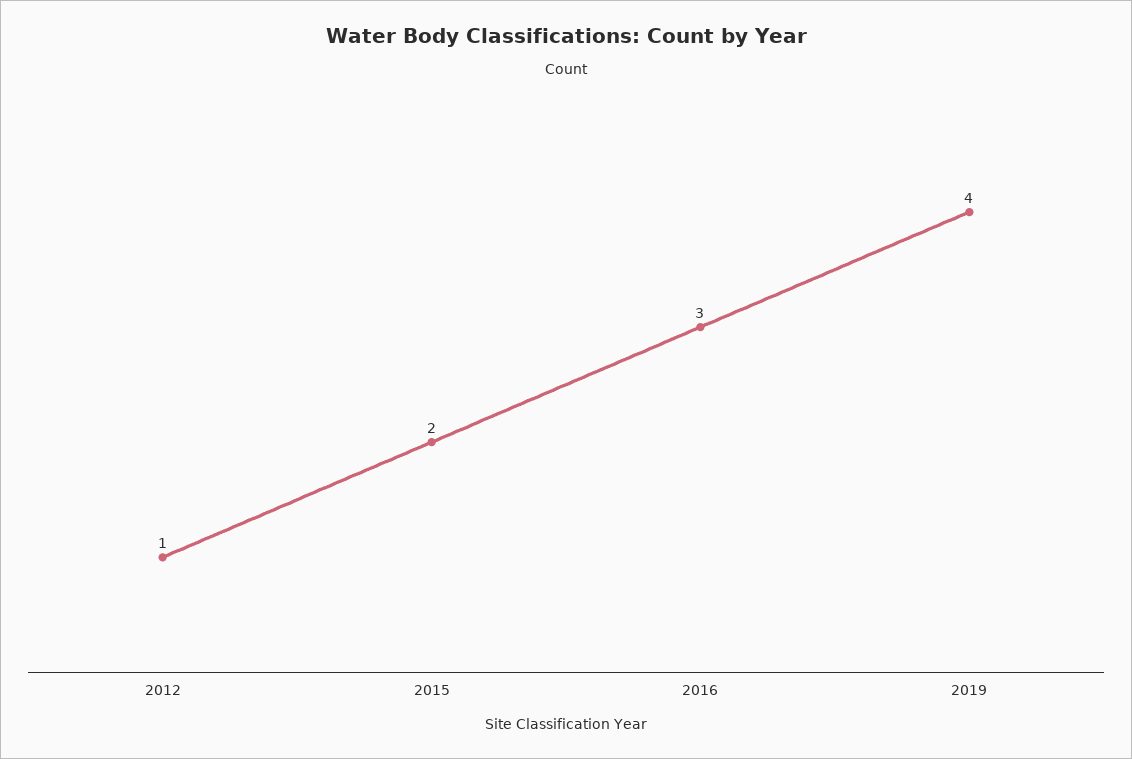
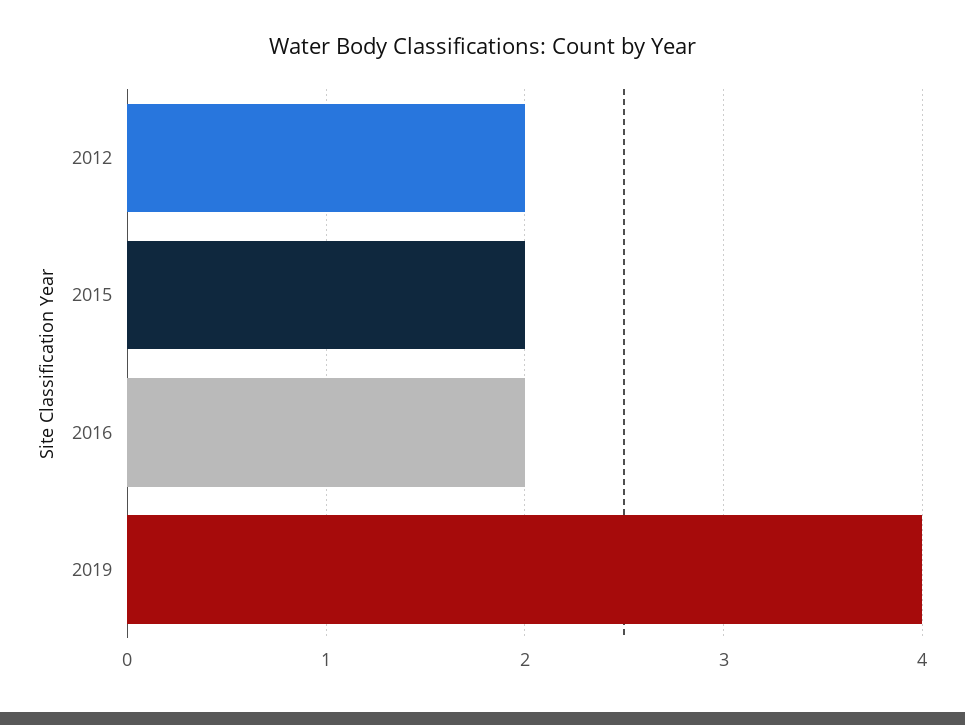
2012: 1 -> 2
2016: 3 -> 2

